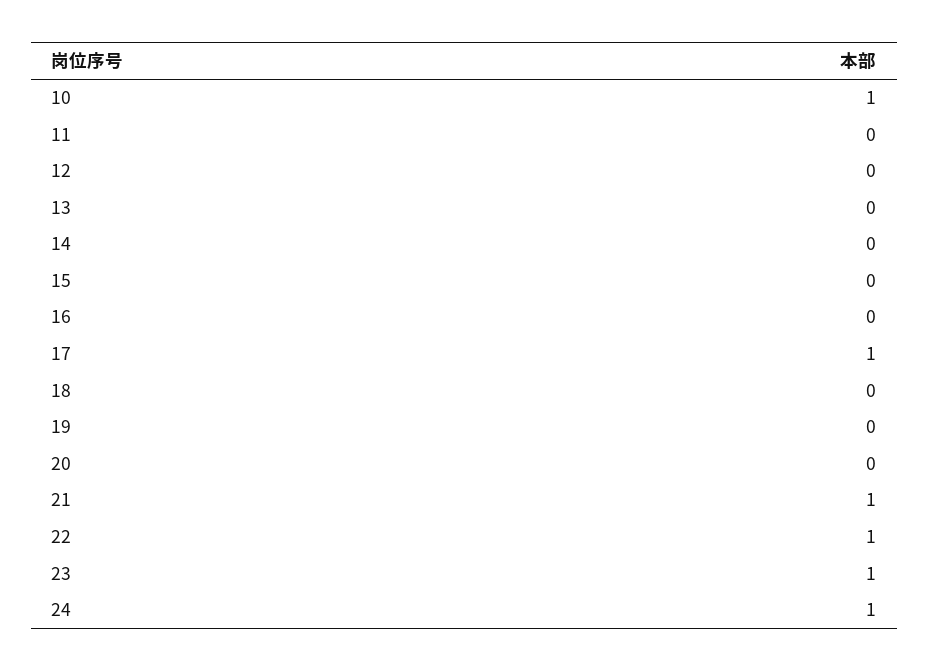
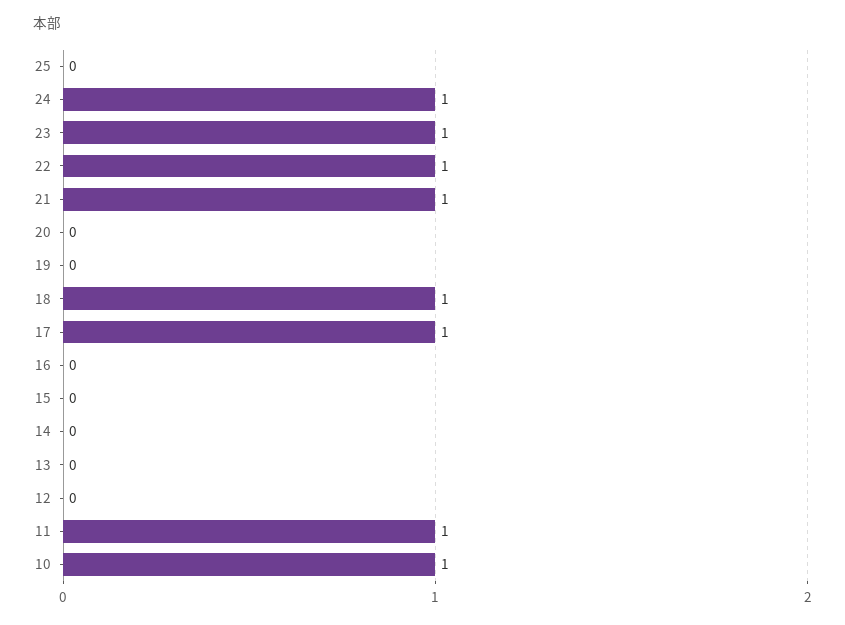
11: 0 -> 1
18: 0 -> 1
25: none -> 0

